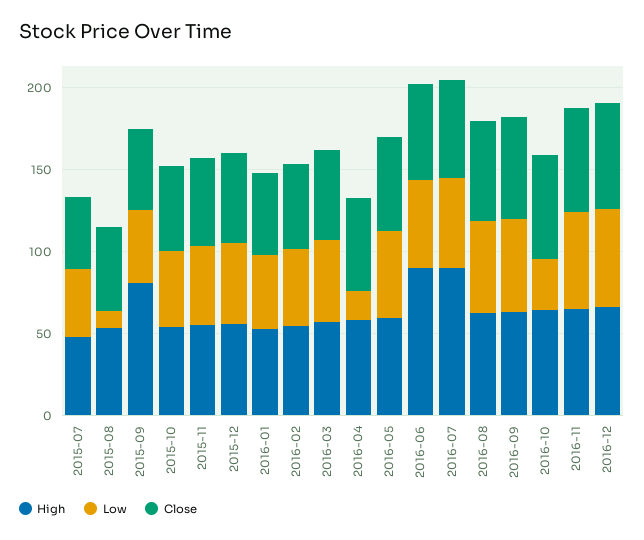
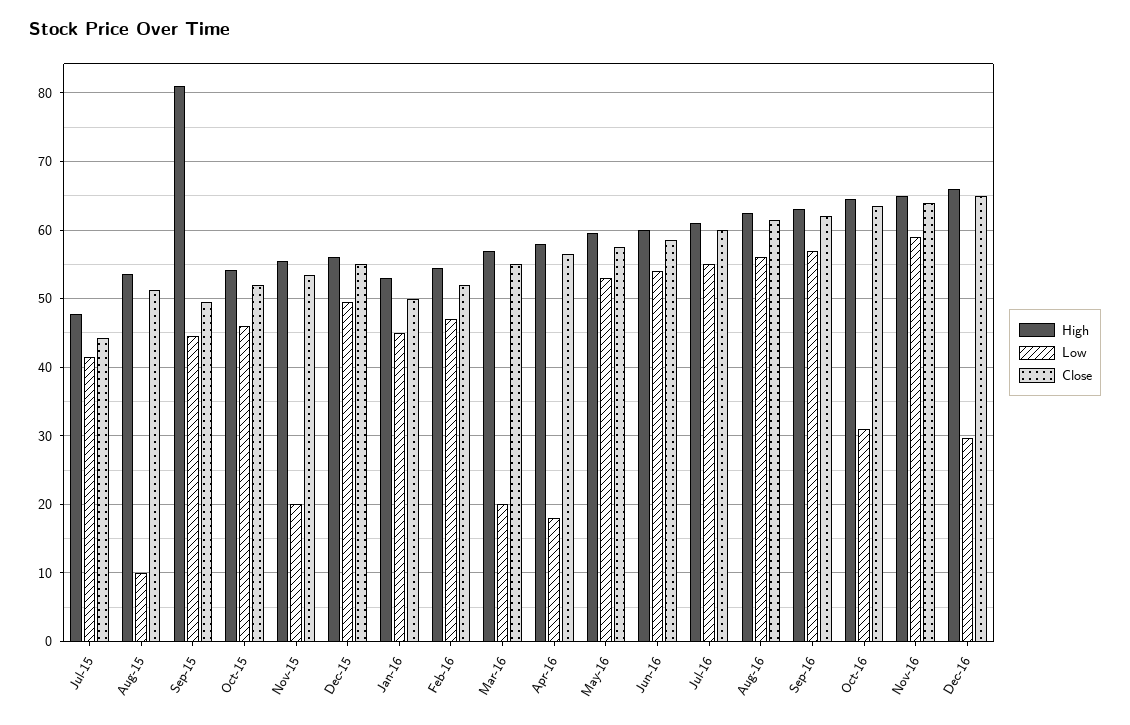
Low, 2015-11: 50 -> 20
Low, 2016-03: 50 -> 20
High, 2016-06: 90 -> 60
High, 2016-07: 90 -> 61
Low, 2016-12: 60 -> 30

